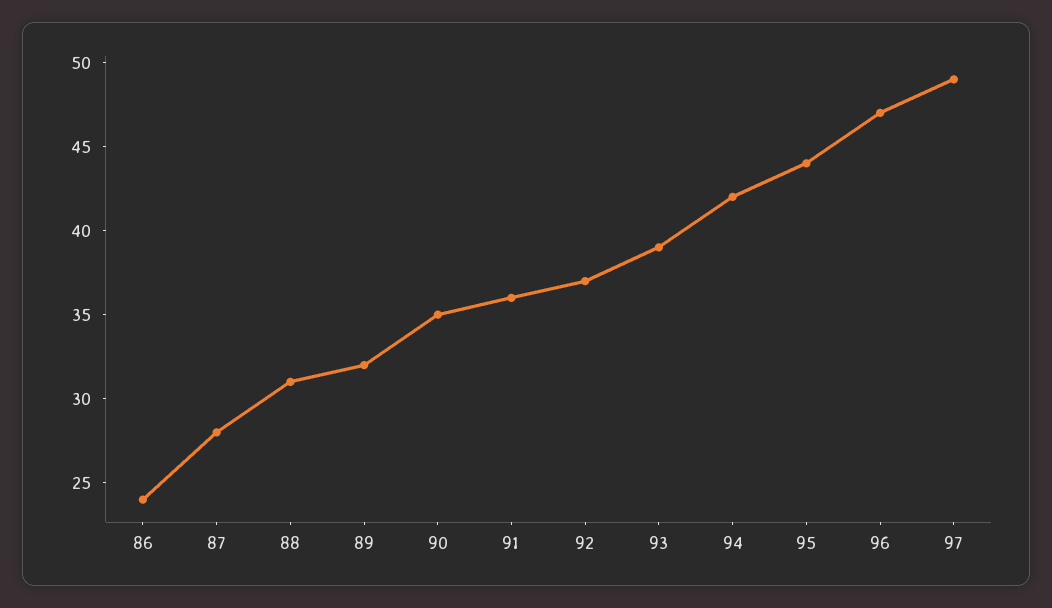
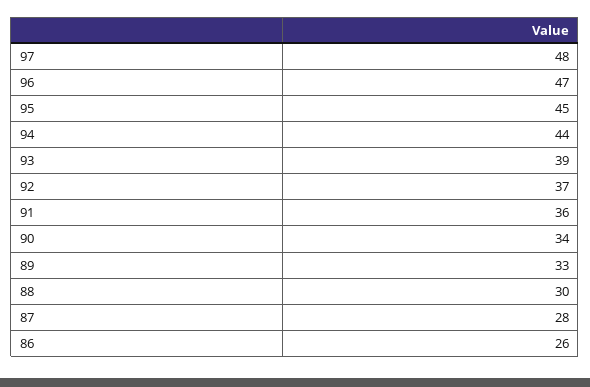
86: 24 -> 26
88: 31 -> 30
89: 32 -> 33
90: 35 -> 34
94: 42 -> 44
95: 44 -> 45
97: 49 -> 48

